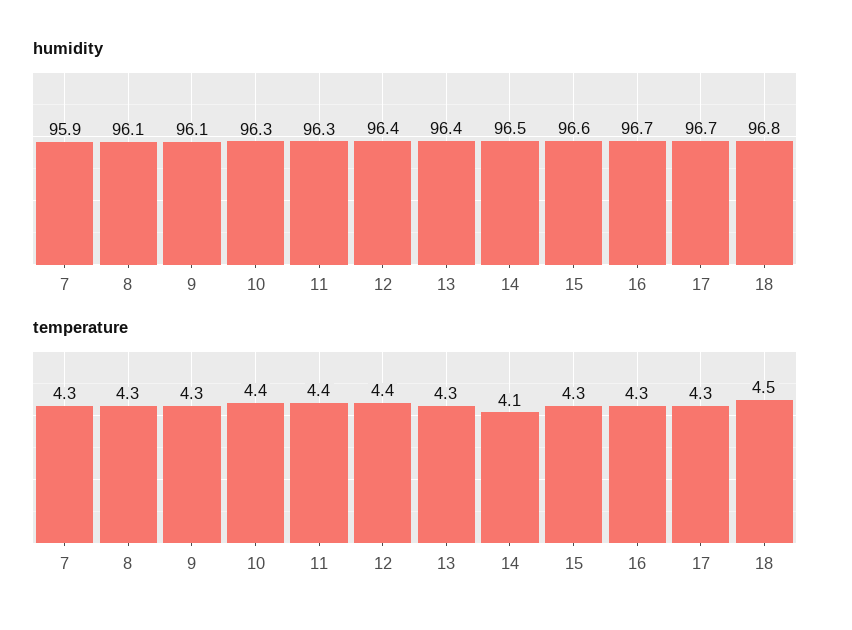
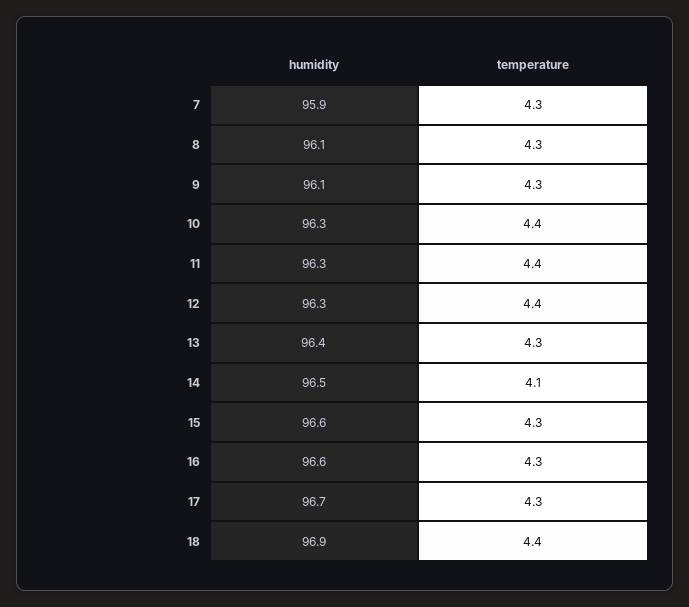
humidity, 12: 96.4 -> 96.3
humidity, 16: 96.7 -> 96.6
humidity, 18: 96.8 -> 96.9
temperature, 18: 4.5 -> 4.4

